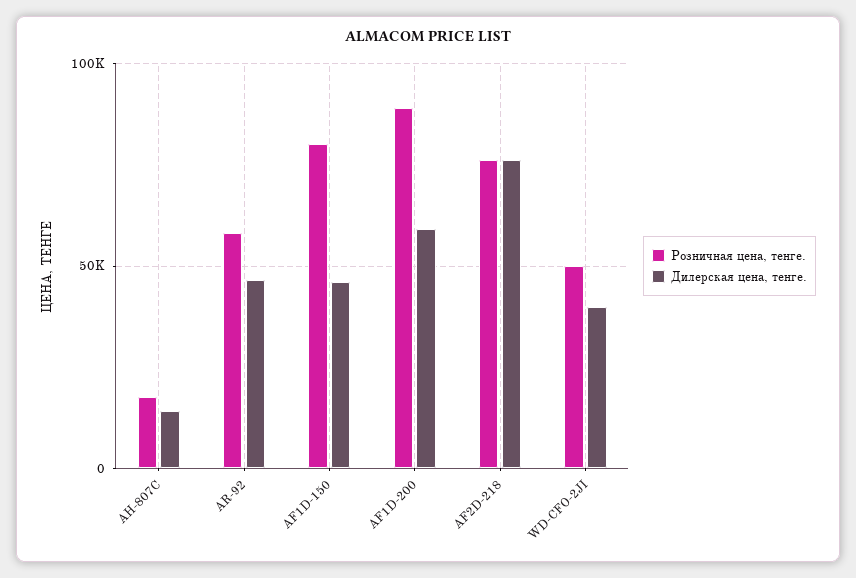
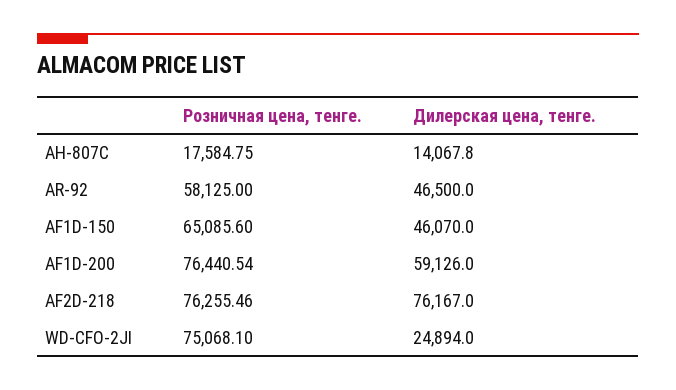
Розничная цена, тенге., AF1D-150: 80000 -> 65085.6
Розничная цена, тенге., AF1D-200: 90000 -> 76440.54
Розничная цена, тенге., WD-CFO-2JI: 50000 -> 75068.1
Дилерская цена, тенге., WD-CFO-2JI: 40000 -> 24894

